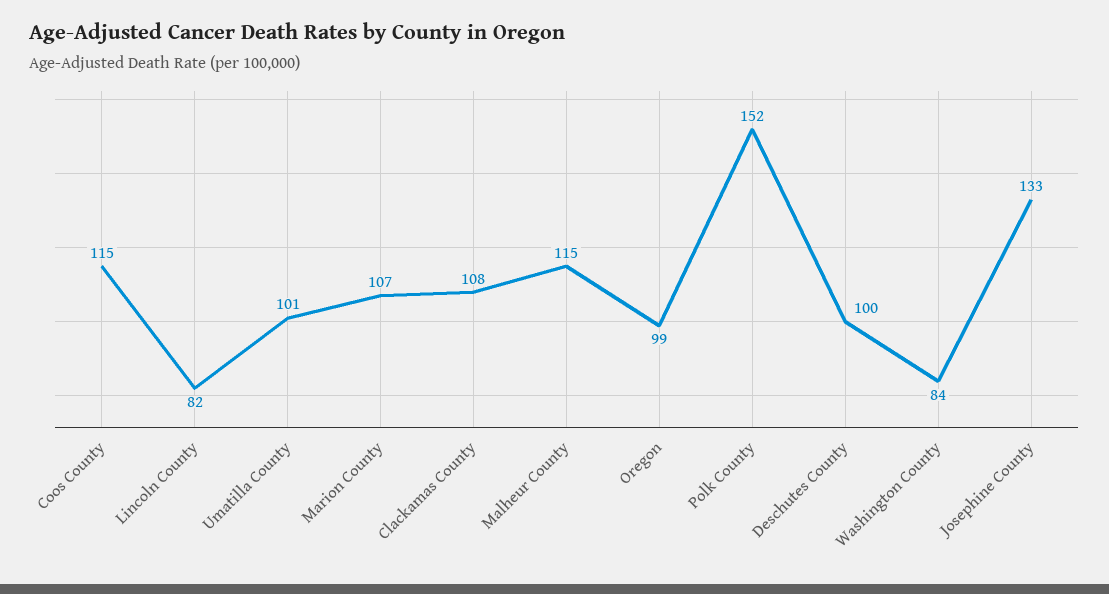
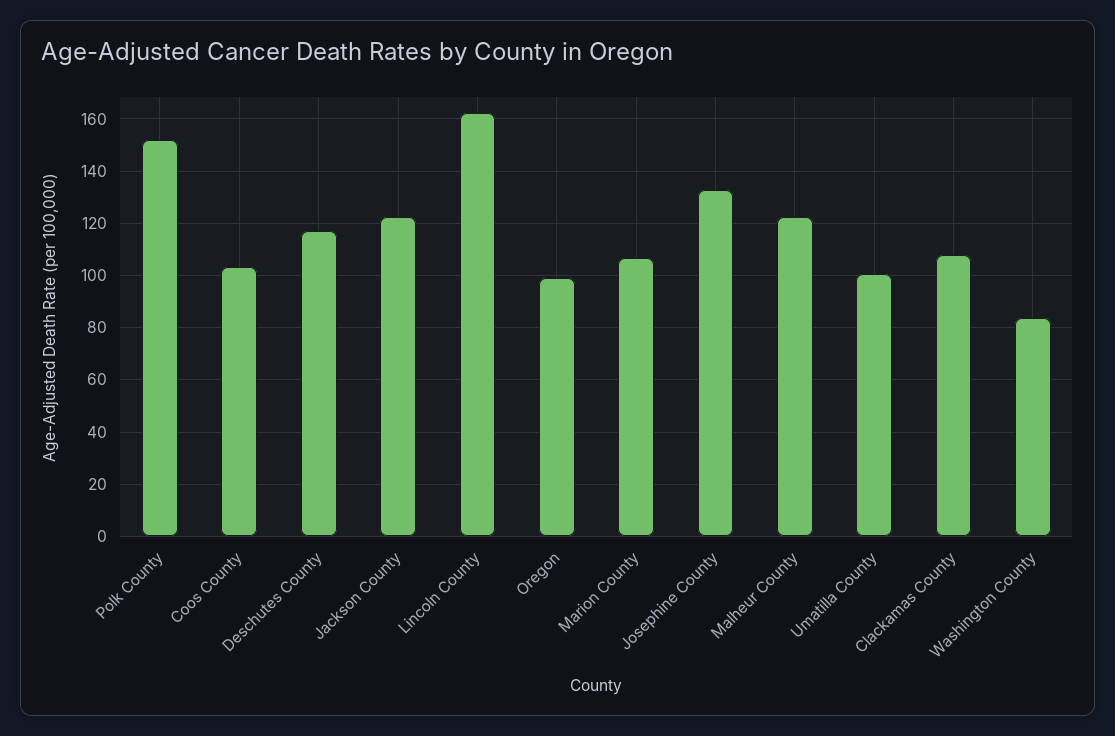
Coos County: 115 -> 102.5
Lincoln County: 82 -> 162.5
Malheur County: 115 -> 122.5
Deschutes County: 100 -> 117.5
Jackson County: none -> 122.5

